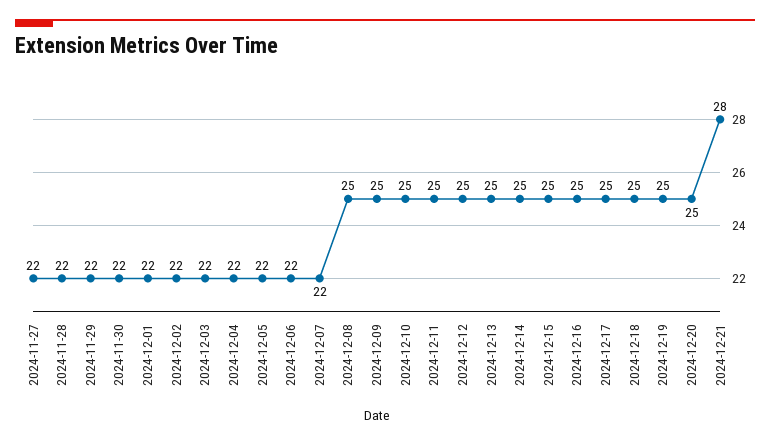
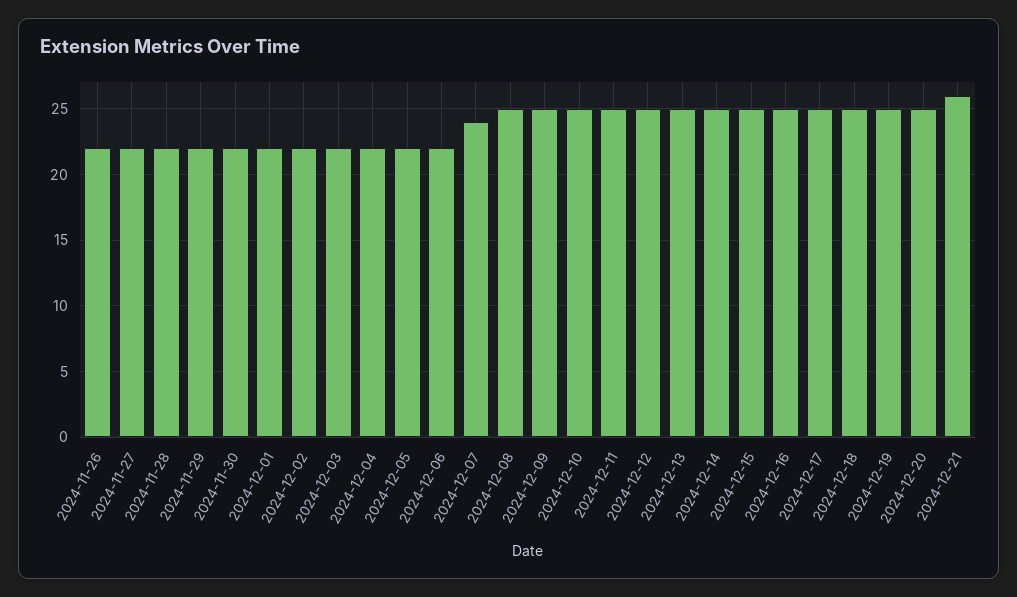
2024-12-07: 22 -> 24
2024-12-21: 28 -> 26
2024-11-26: none -> 22

